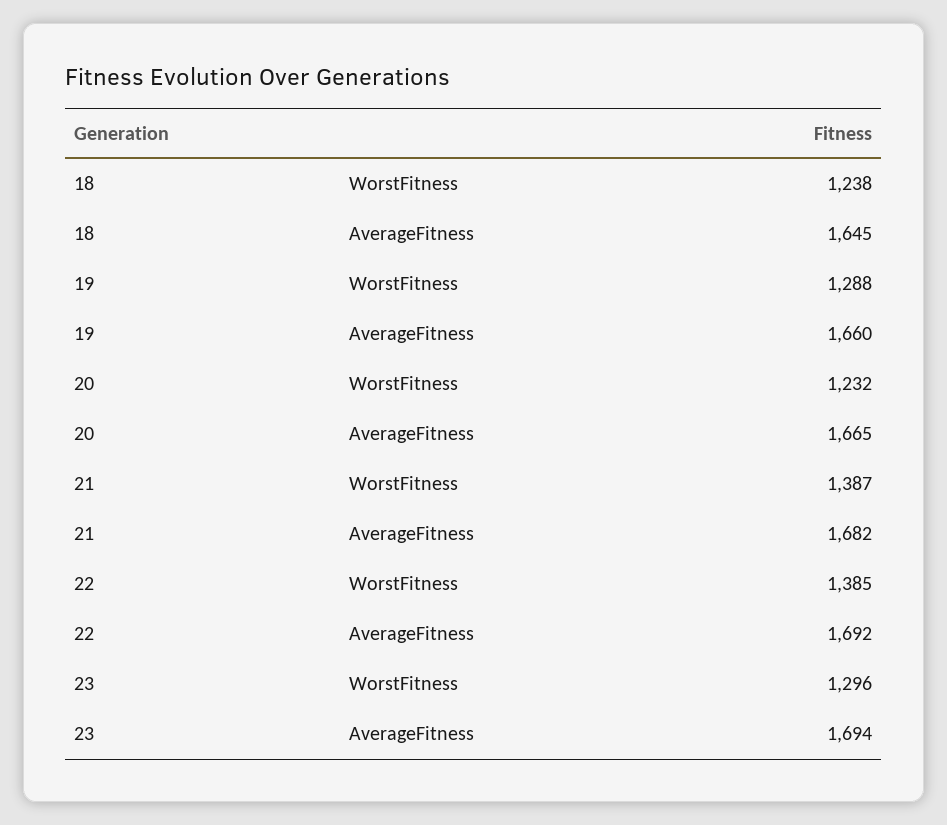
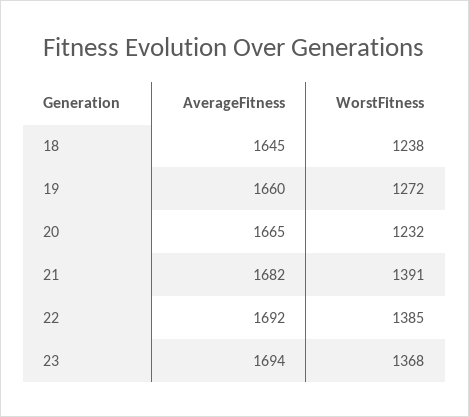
19, WorstFitness: 1288 -> 1272
21, WorstFitness: 1387 -> 1391
23, WorstFitness: 1296 -> 1368

